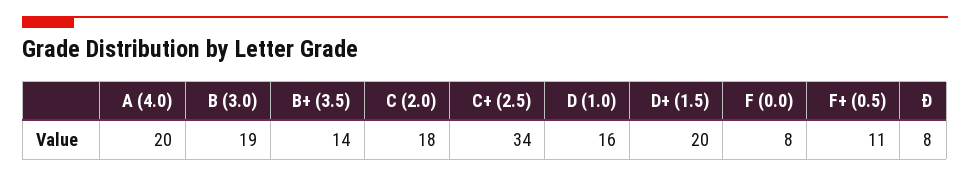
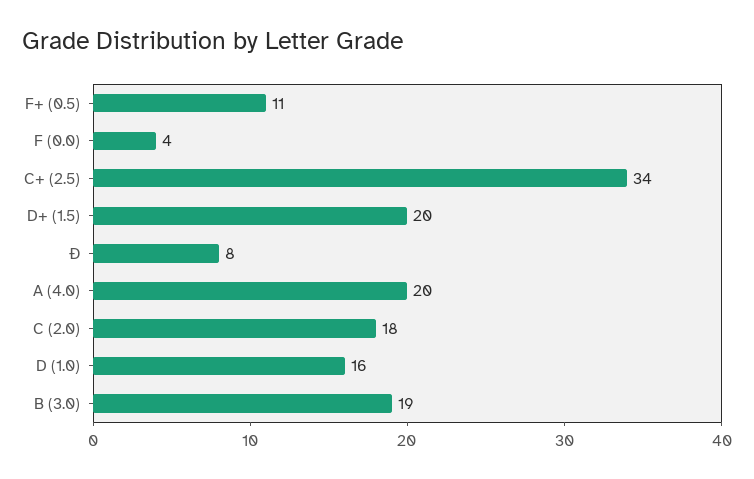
B+ (3.5): 14 -> none
F (0.0): 8 -> 4

